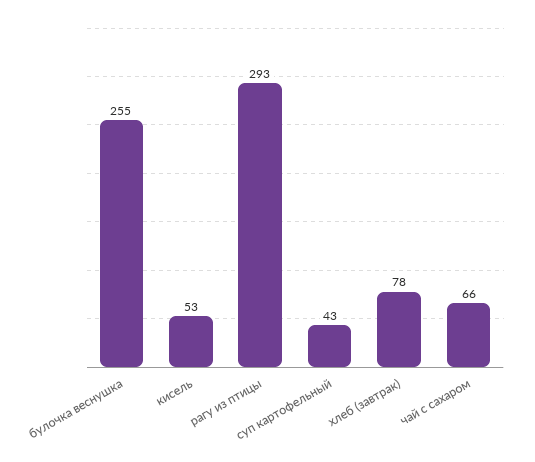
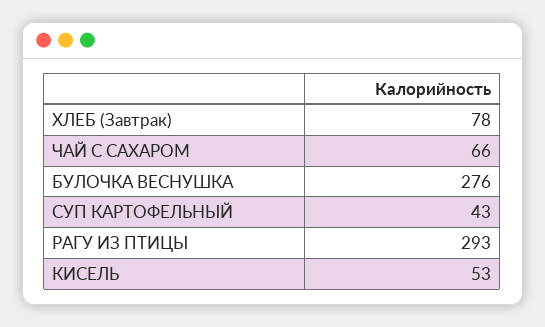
булочка веснушка: 255 -> 276

